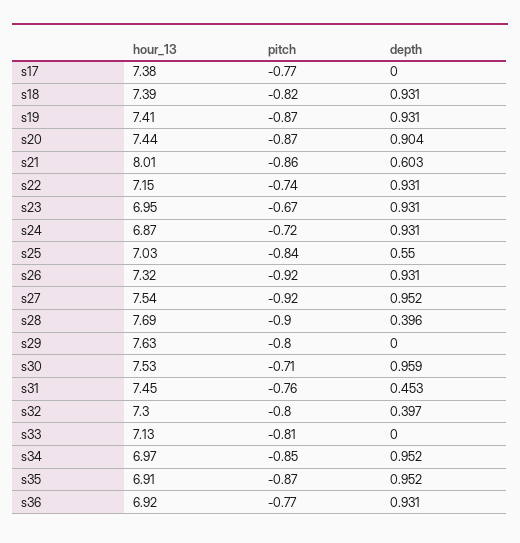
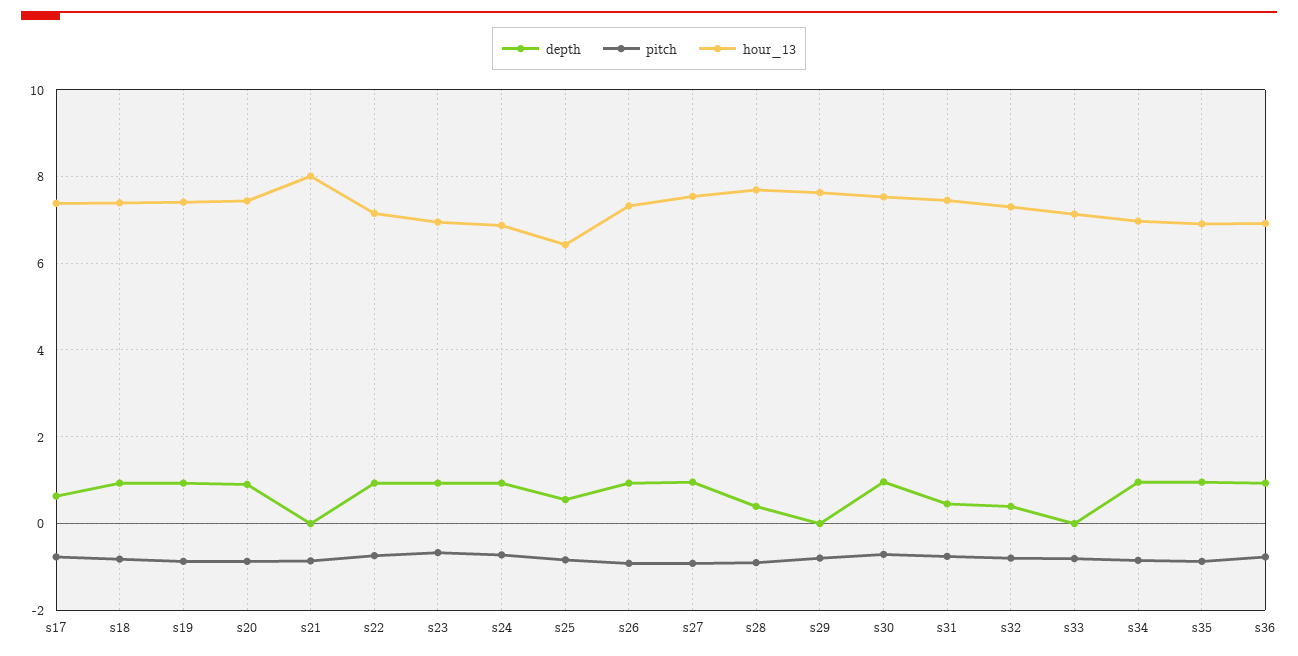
depth, s17: 0 -> 0.6
depth, s21: 0.603 -> 0
hour_13, s25: 7.03 -> 6.4

